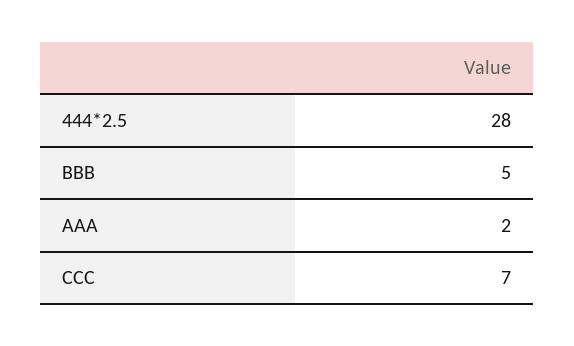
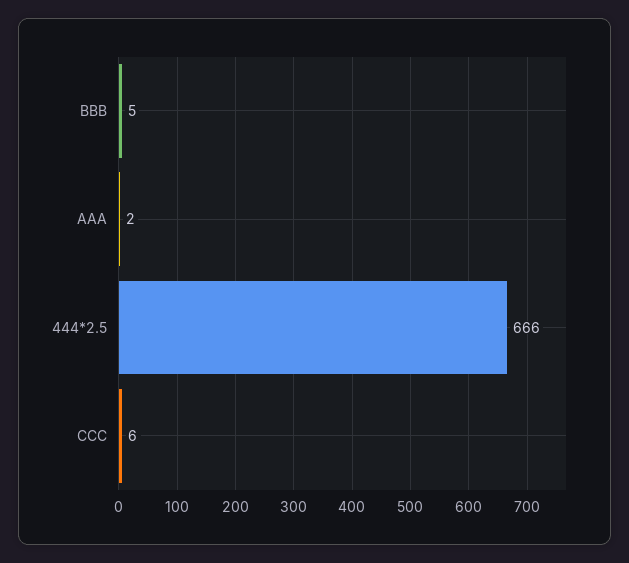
444*2.5: 28 -> 666
CCC: 7 -> 6

